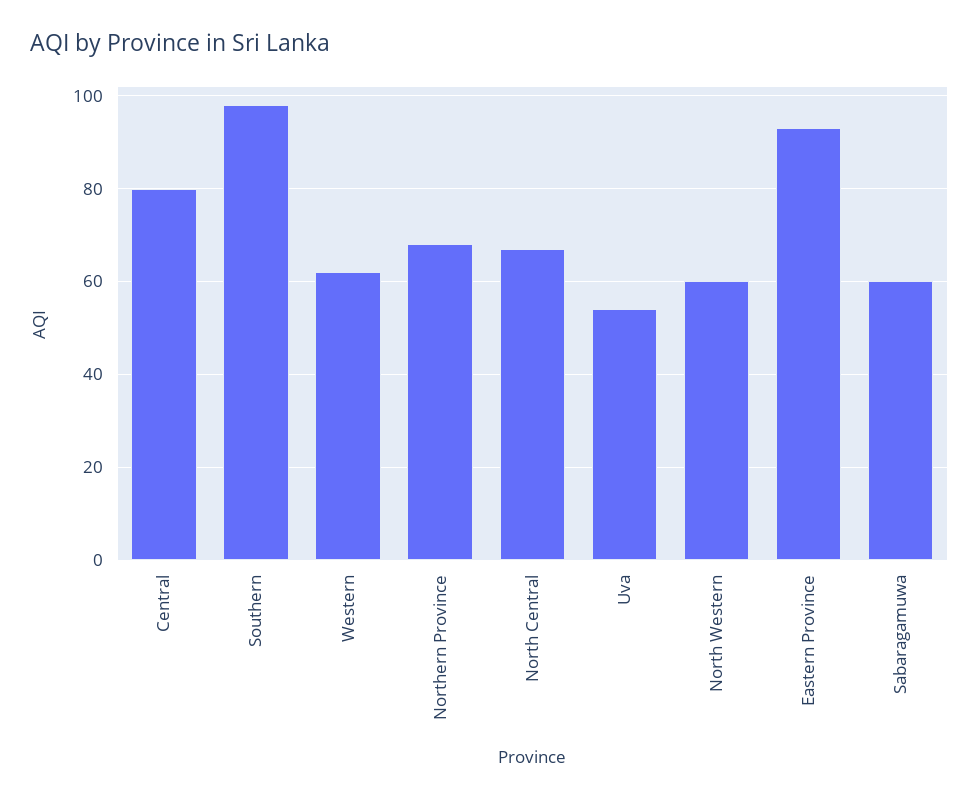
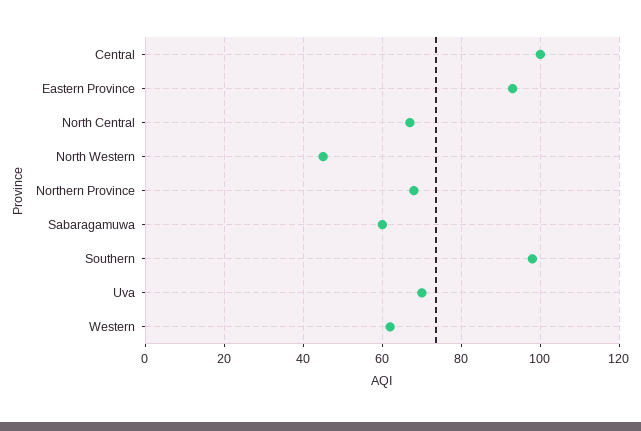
Central: 80 -> 100
Uva: 55 -> 70
North Western: 60 -> 45

